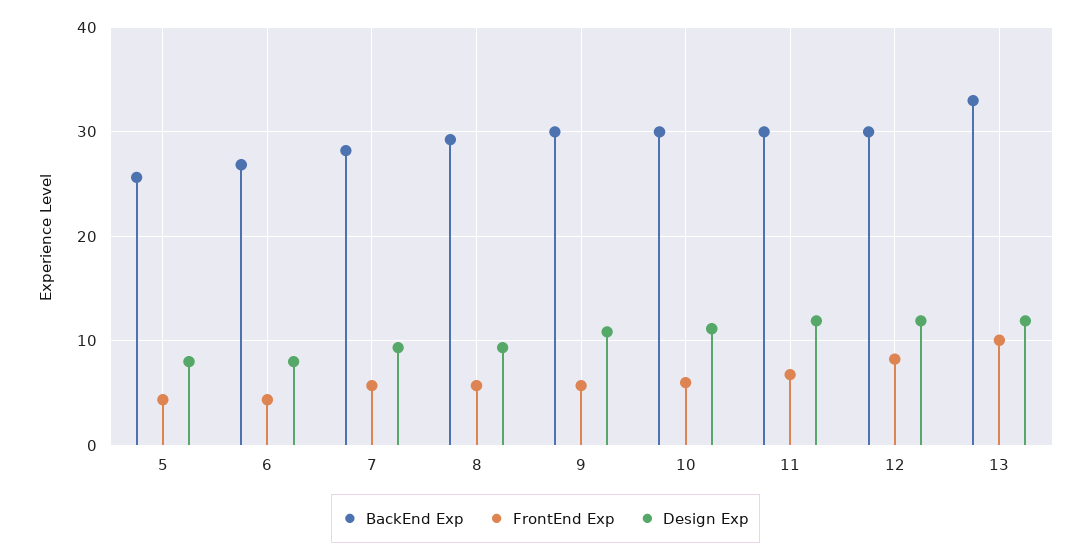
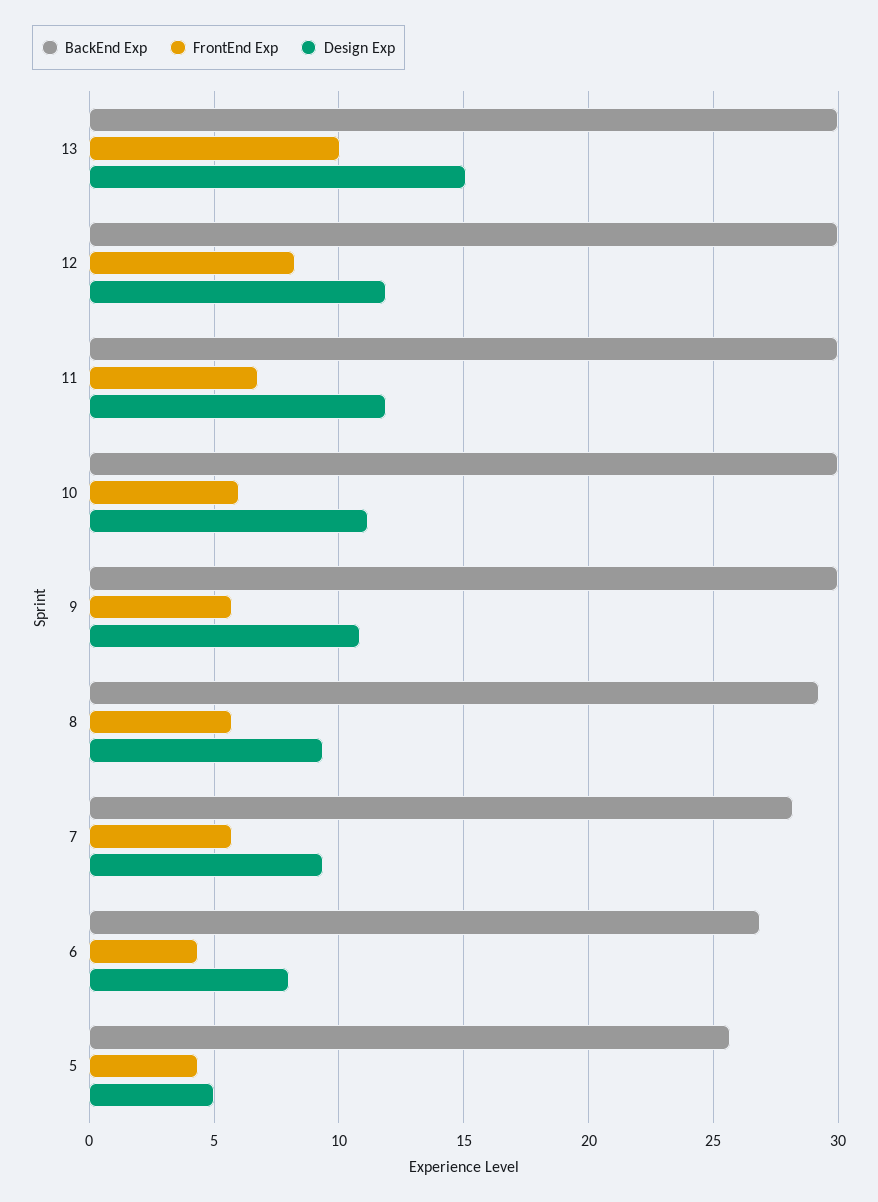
Design Exp, 5: 8 -> 5
BackEnd Exp, 13: 33 -> 30
Design Exp, 13: 12 -> 15

